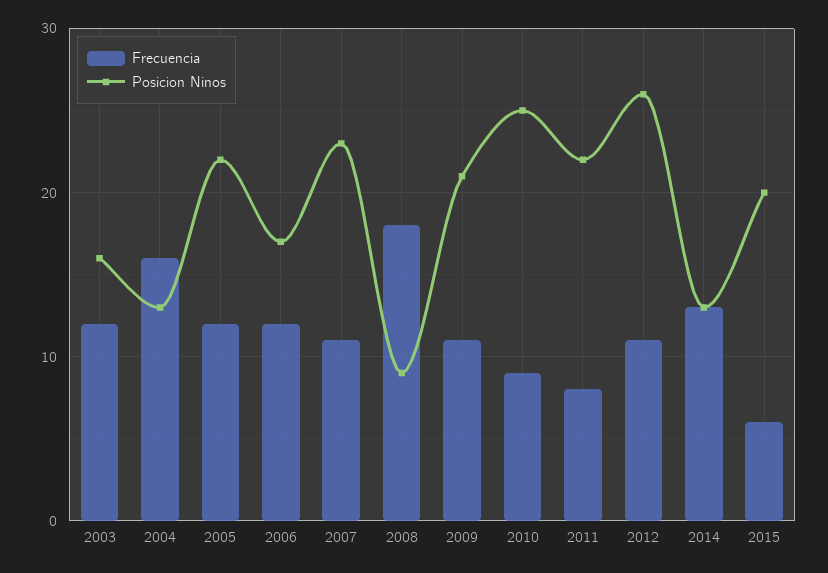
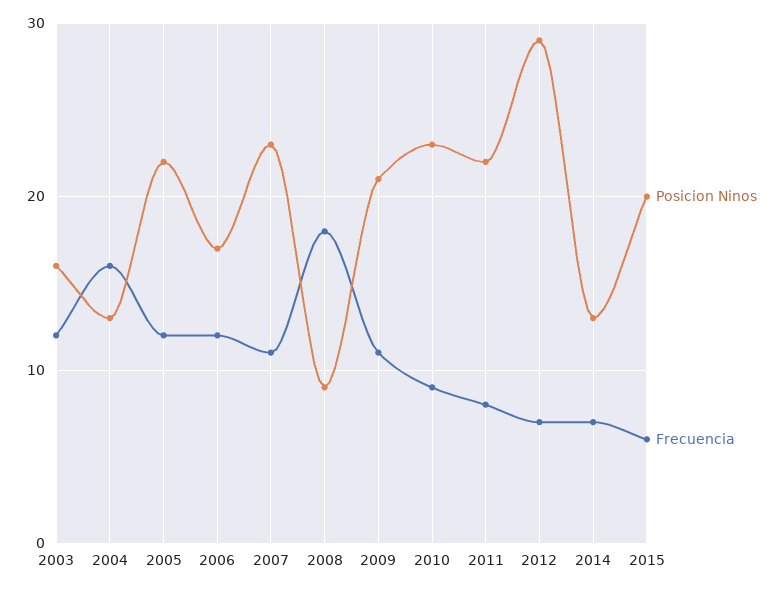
Posicion Ninos, 2010: 25 -> 23
Frecuencia, 2012: 11 -> 7
Posicion Ninos, 2012: 26 -> 29
Frecuencia, 2014: 13 -> 7

